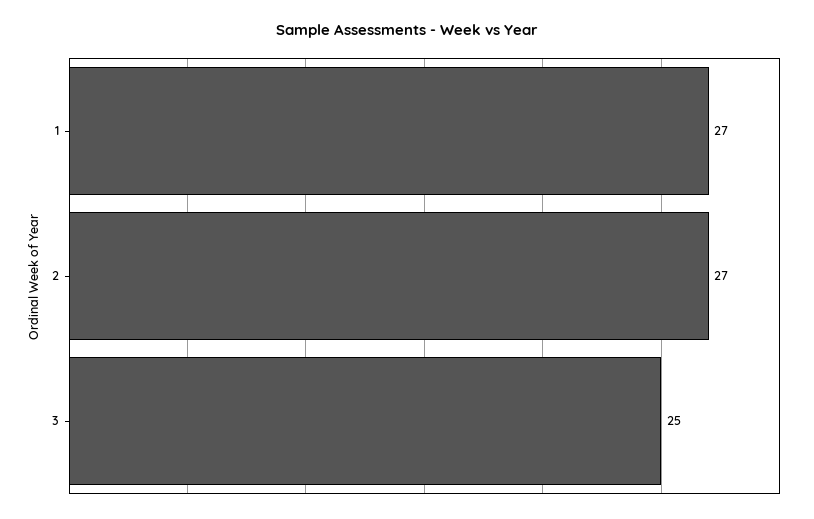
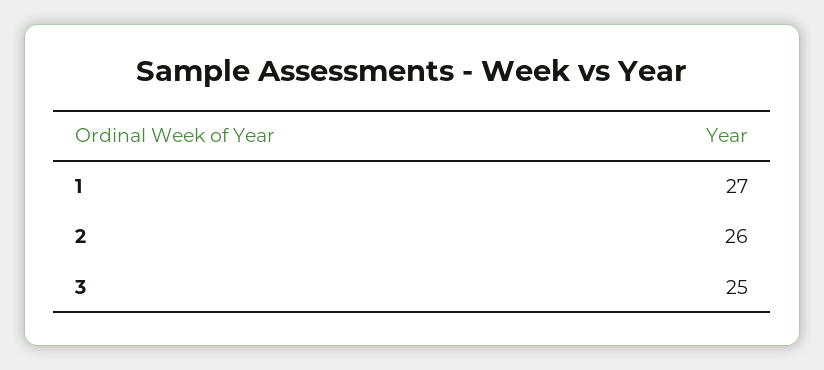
2: 27 -> 26

